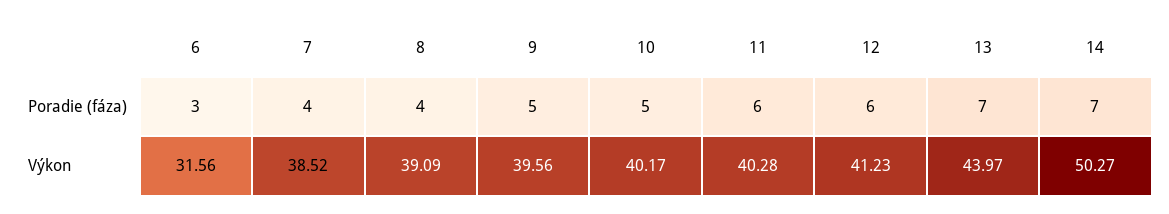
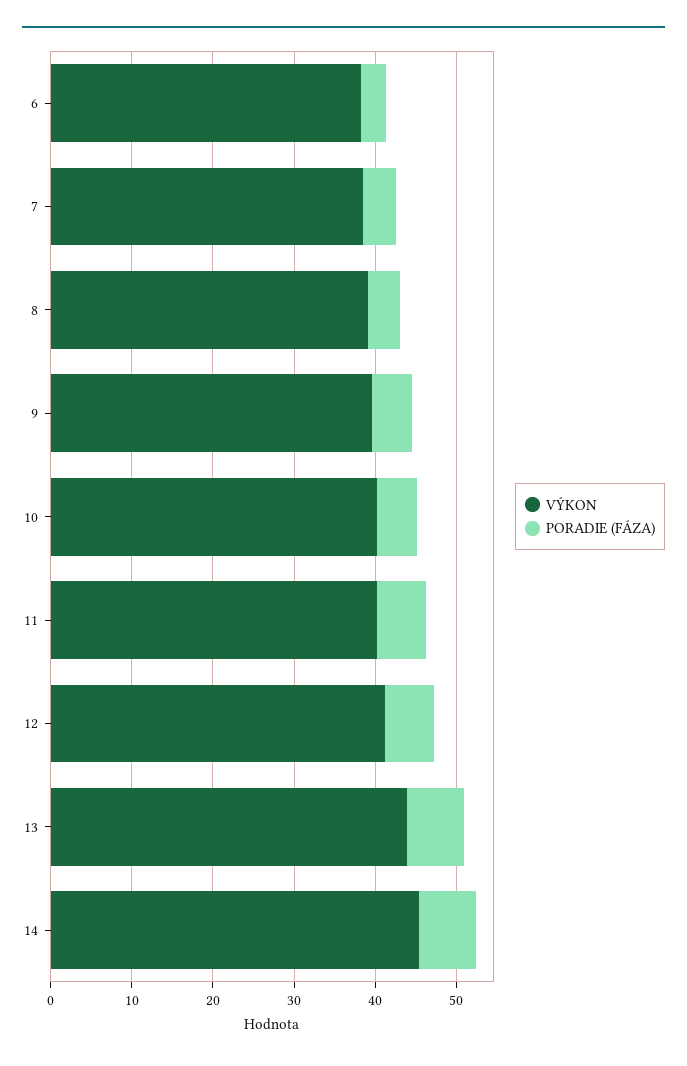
Výkon, 6: 31.56 -> 38
Výkon, 14: 50.27 -> 46

